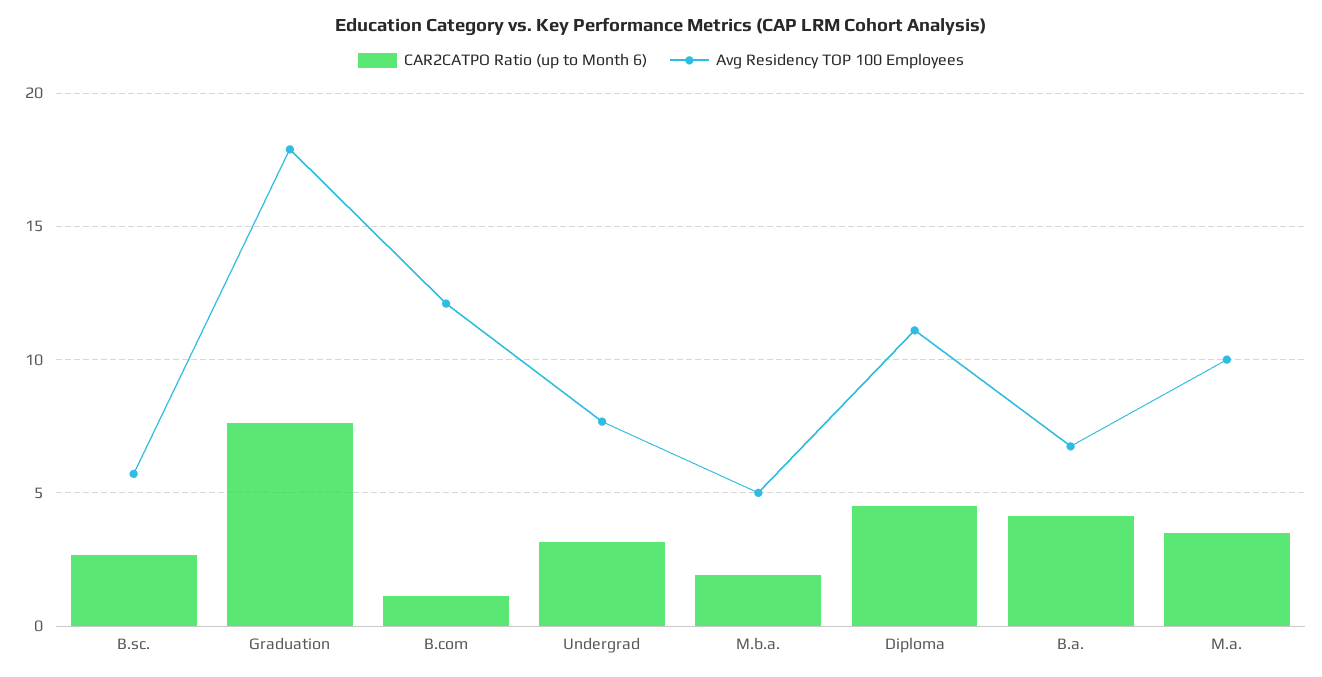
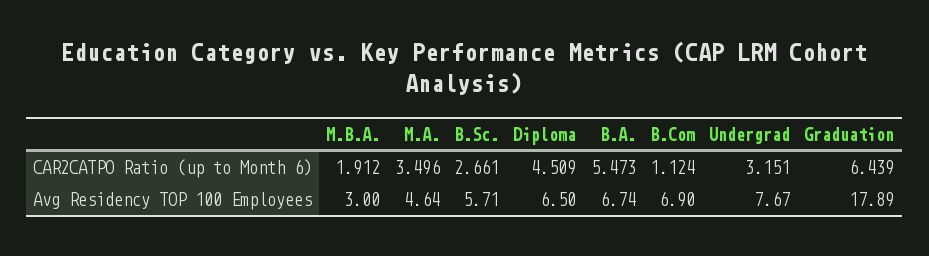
CAR2CATPO Ratio (up to Month 6), Graduation: 7.5 -> 6.439
Avg Residency TOP 100 Employees, B.com: 12 -> 6.9
Avg Residency TOP 100 Employees, M.b.a.: 5 -> 3
Avg Residency TOP 100 Employees, Diploma: 11 -> 6.5
CAR2CATPO Ratio (up to Month 6), B.a.: 4 -> 5.473
Avg Residency TOP 100 Employees, M.a.: 10 -> 4.64

